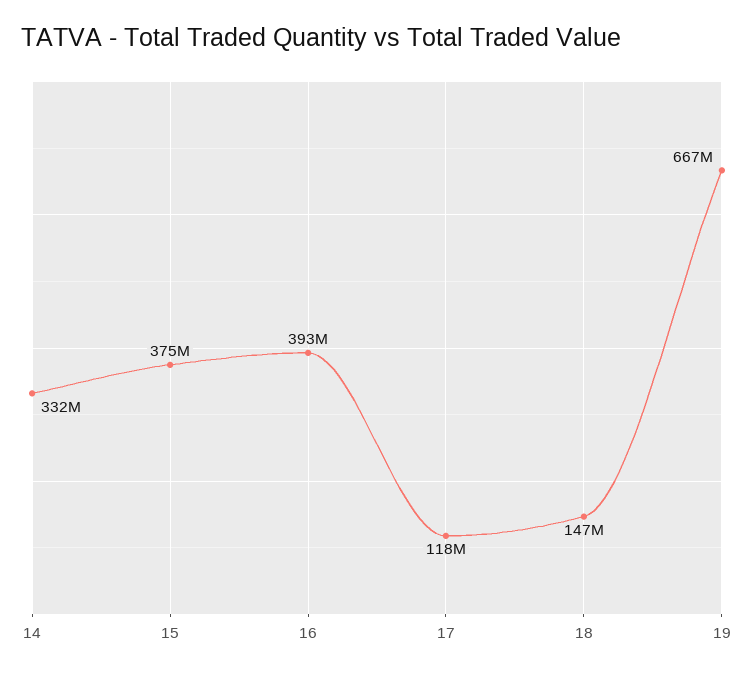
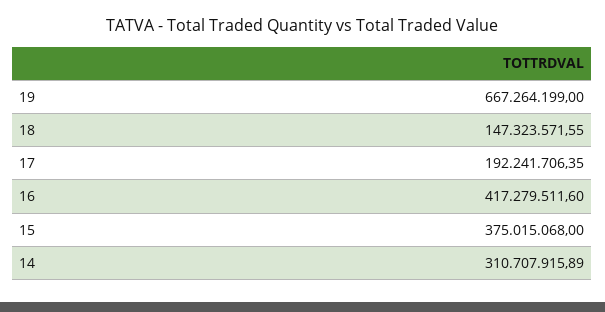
14: 332000000 -> 310707915.89
16: 393000000 -> 417279511.6
17: 118000000 -> 192241706.35

